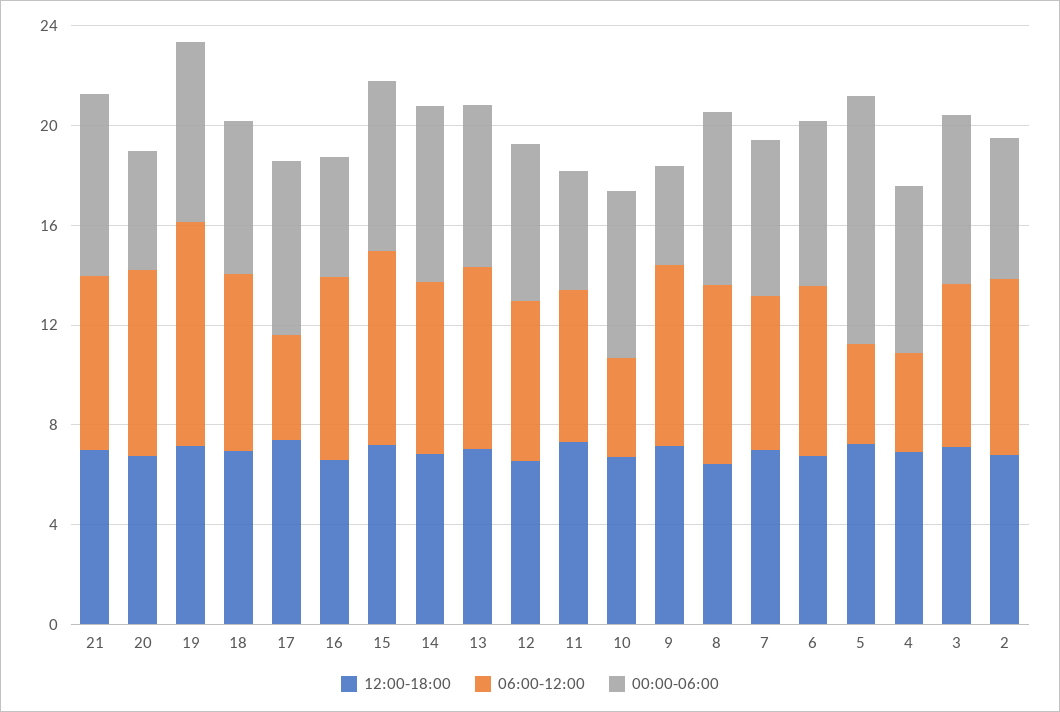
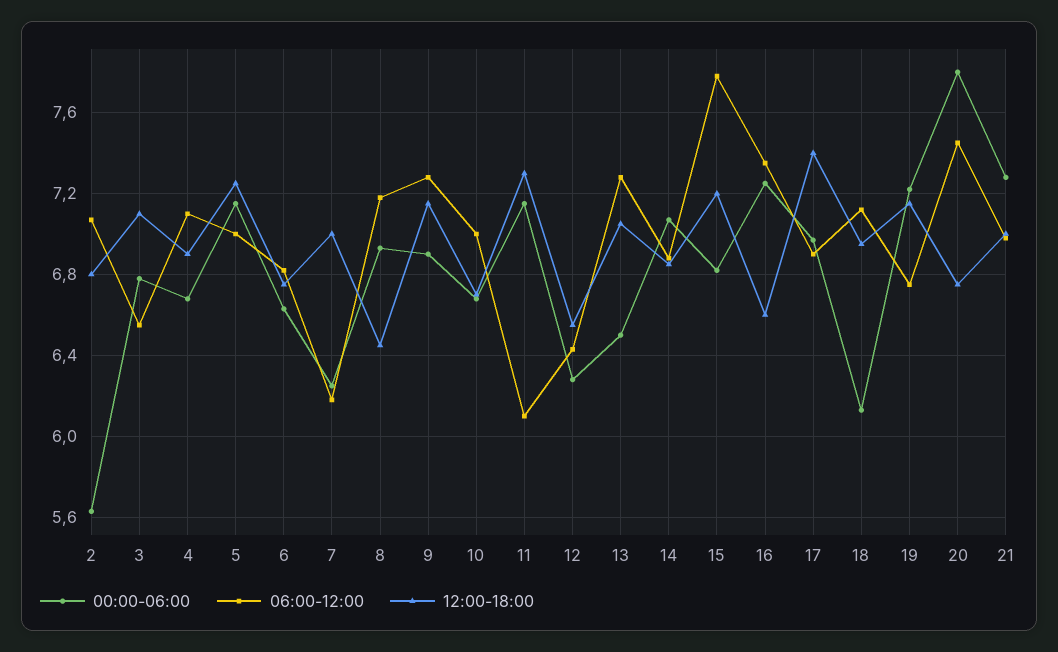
00:00-06:00, 20: 5 -> 7.8
06:00-12:00, 19: 9 -> 6.75
06:00-12:00, 17: 4 -> 6.9
00:00-06:00, 16: 5 -> 7.25
00:00-06:00, 11: 5 -> 7.15
06:00-12:00, 10: 4 -> 7
00:00-06:00, 9: 4 -> 6.9
06:00-12:00, 5: 4 -> 7
00:00-06:00, 5: 10 -> 7.15
06:00-12:00, 4: 4 -> 7.1

